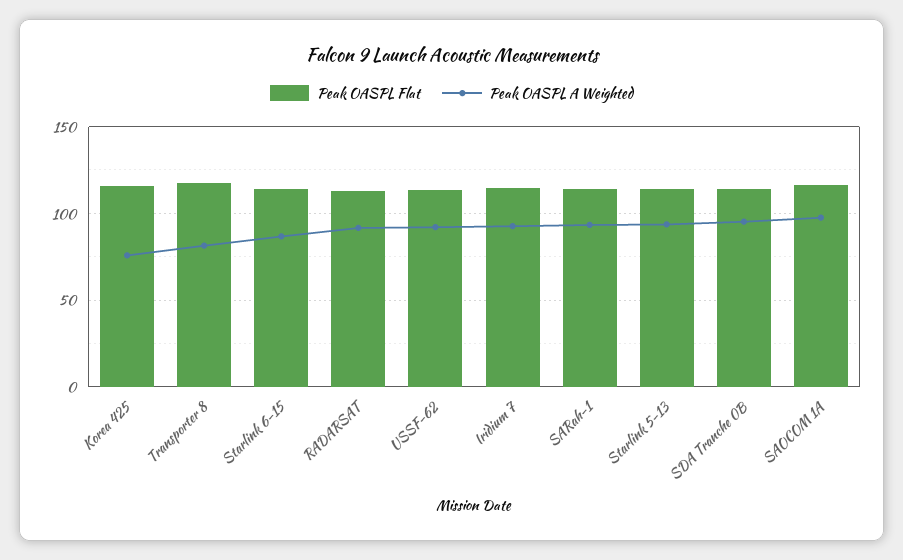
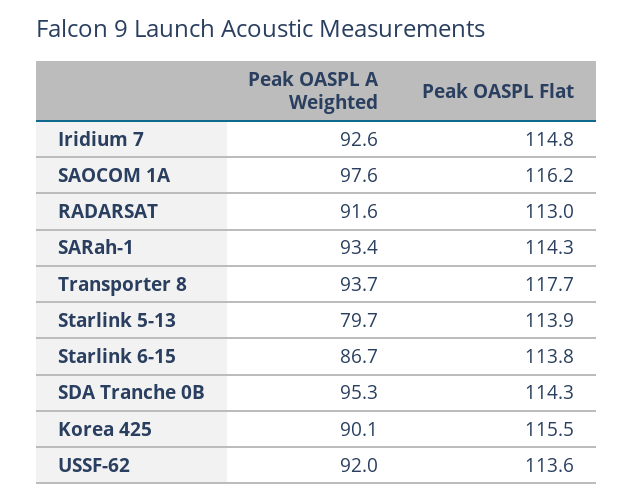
Peak OASPL A Weighted, Korea 425: 75 -> 90.1
Peak OASPL A Weighted, Transporter 8: 80 -> 93.7
Peak OASPL A Weighted, Starlink 5-13: 95 -> 79.7

